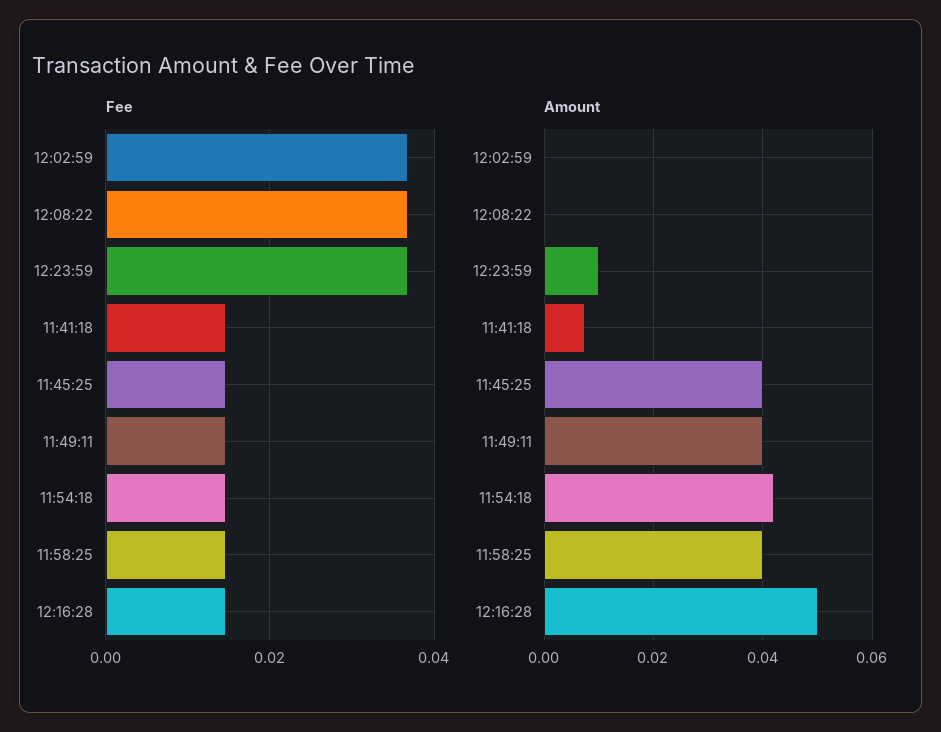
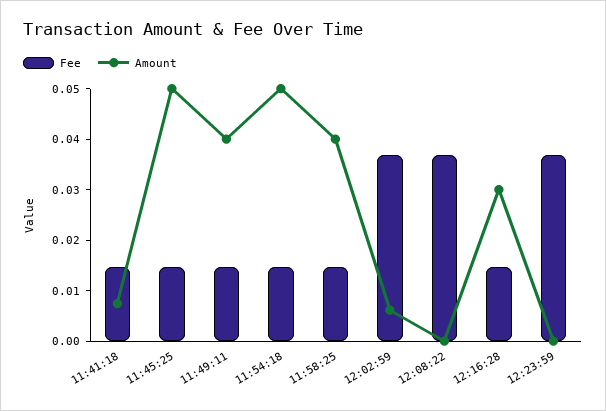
Amount, 12:02:59: 0 -> 0.006
Amount, 12:23:59: 0.01 -> 0
Amount, 11:45:25: 0.04 -> 0.05
Amount, 11:54:18: 0.042 -> 0.05
Amount, 12:16:28: 0.05 -> 0.03

